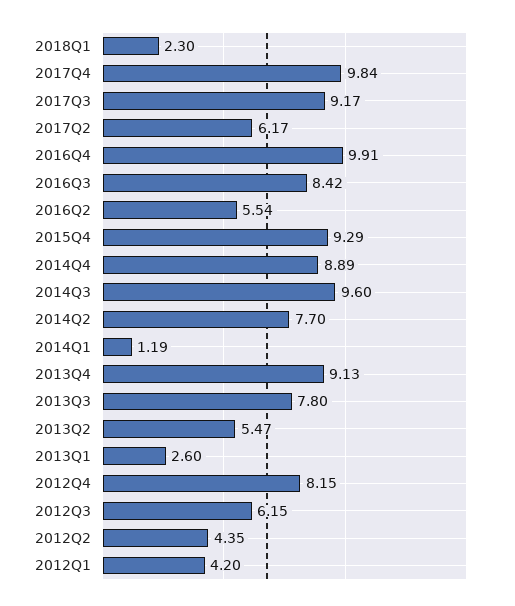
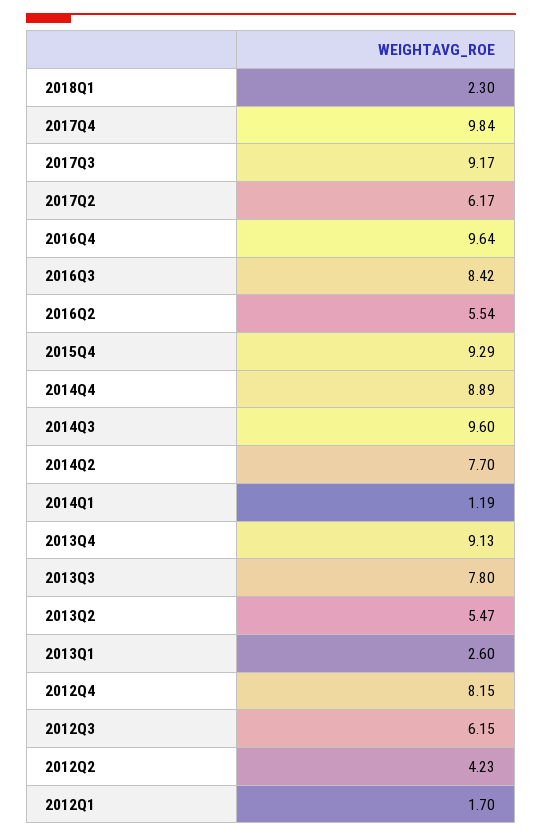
2016Q4: 9.91 -> 9.64
2012Q2: 4.35 -> 4.23
2012Q1: 4.2 -> 1.7

